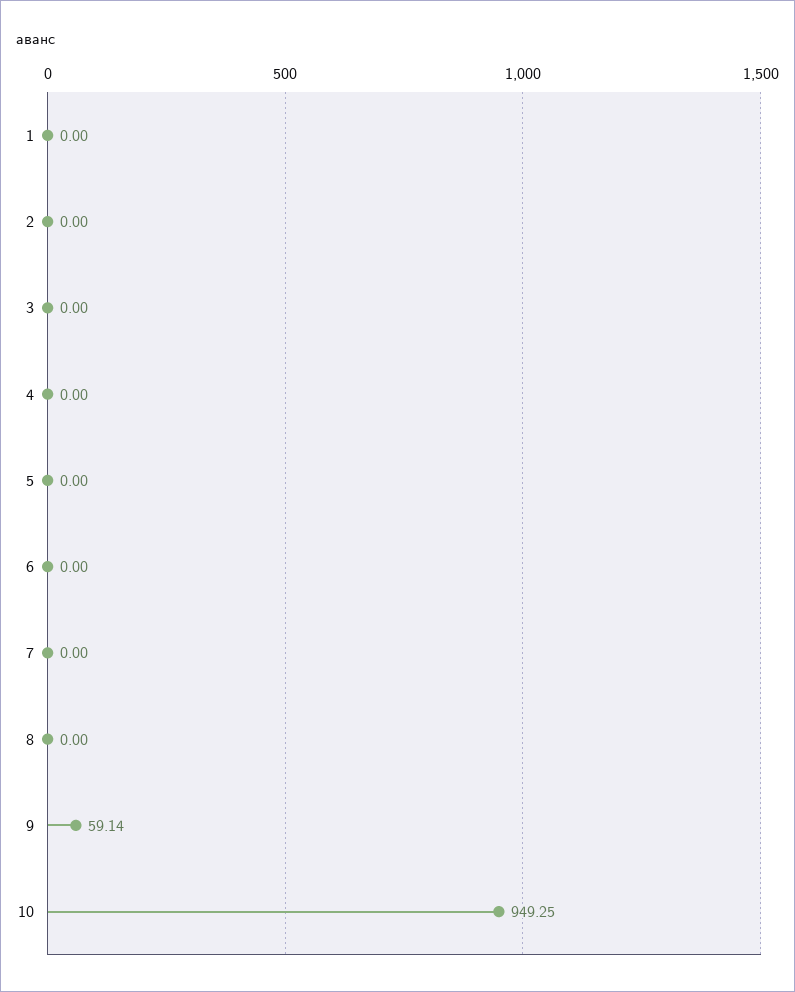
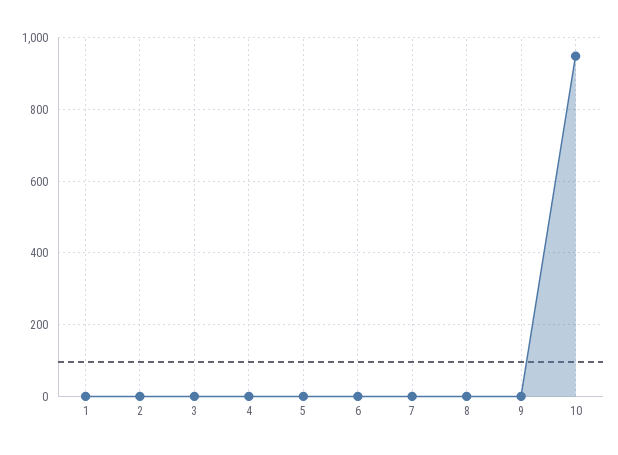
9: 59.14 -> 0

